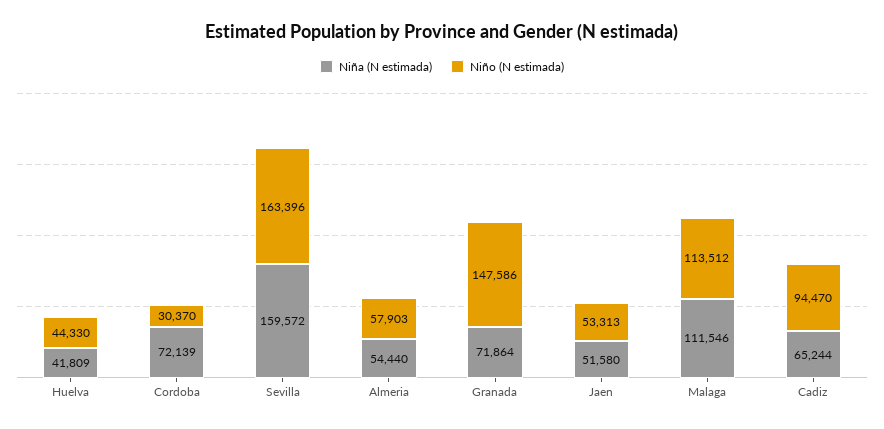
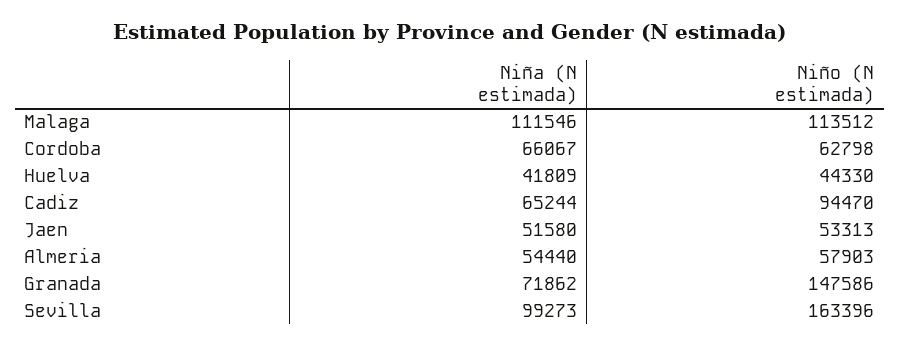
Niña (N estimada), Cordoba: 72139 -> 66067
Niño (N estimada), Cordoba: 30370 -> 62798
Niña (N estimada), Sevilla: 159572 -> 99273
Niña (N estimada), Granada: 71864 -> 71862

